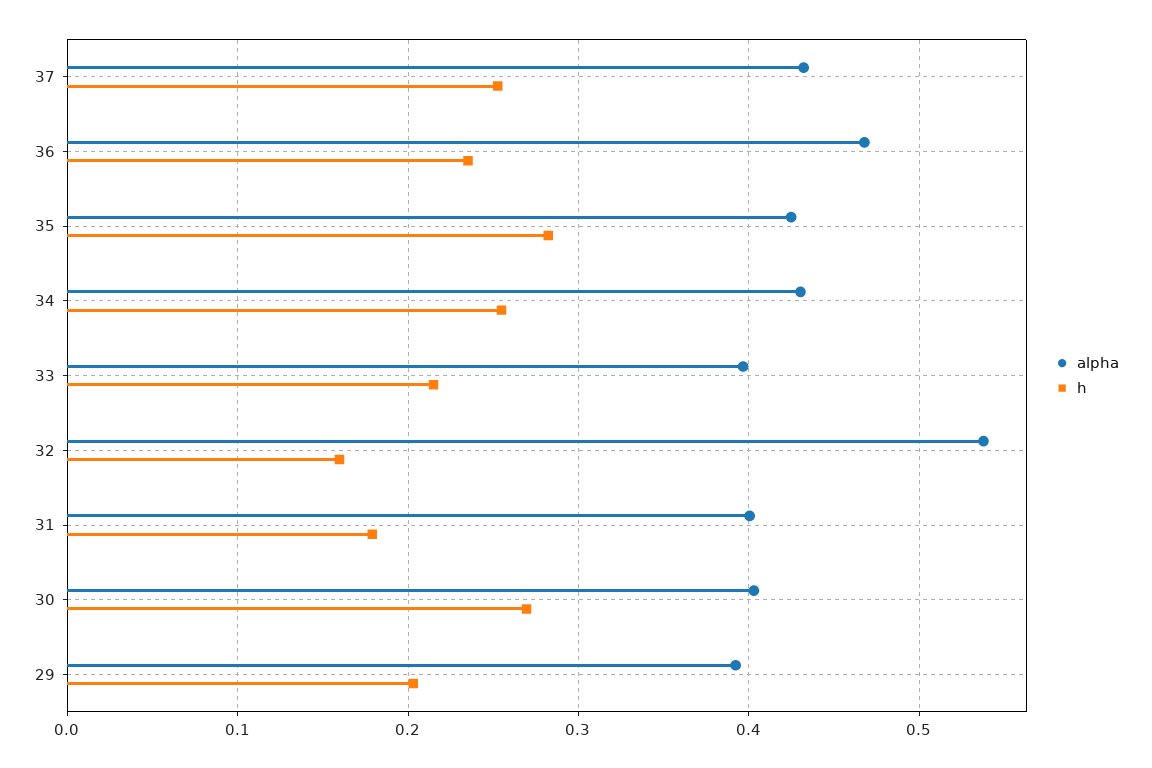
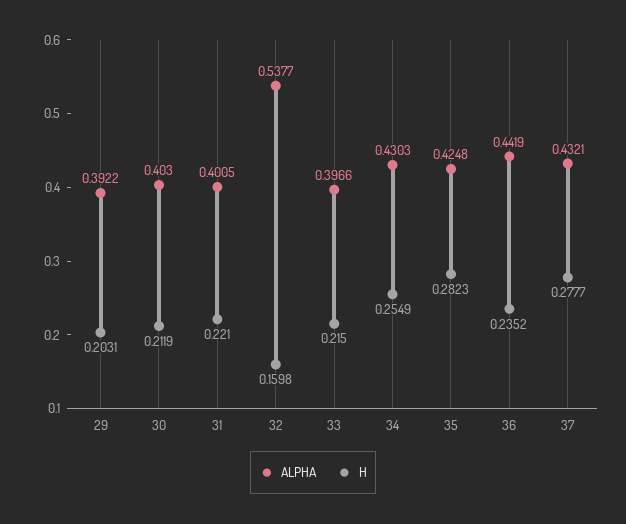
h, 37: 0.25 -> 0.2777
alpha, 36: 0.47 -> 0.4419
h, 31: 0.18 -> 0.221
h, 30: 0.27 -> 0.2119

